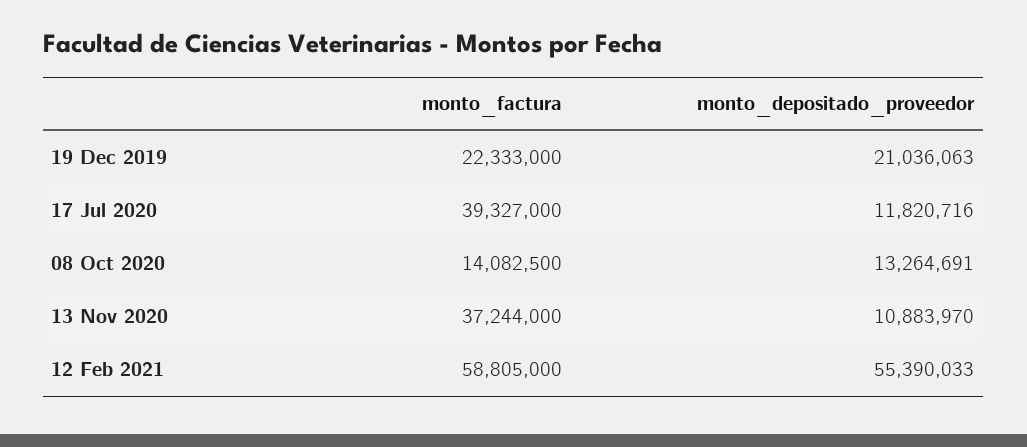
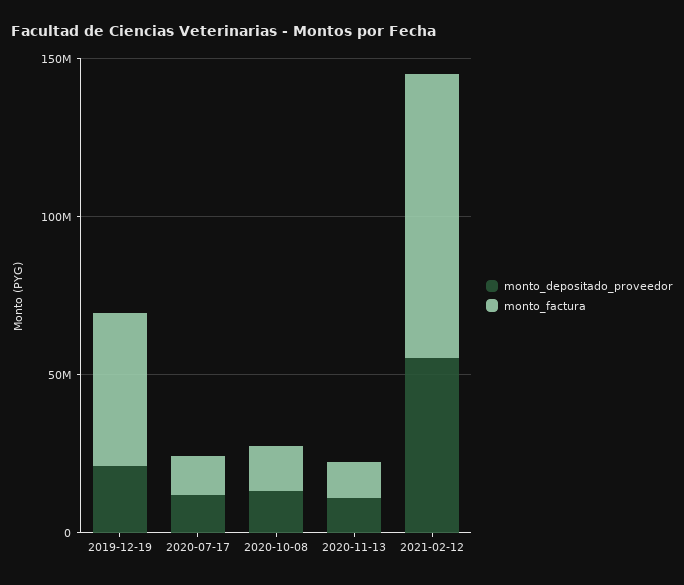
monto_factura, 19 Dec 2019: 22333000 -> 50000000
monto_factura, 17 Jul 2020: 39327000 -> 10000000
monto_factura, 13 Nov 2020: 37244000 -> 10000000
monto_factura, 12 Feb 2021: 58805000 -> 90000000

